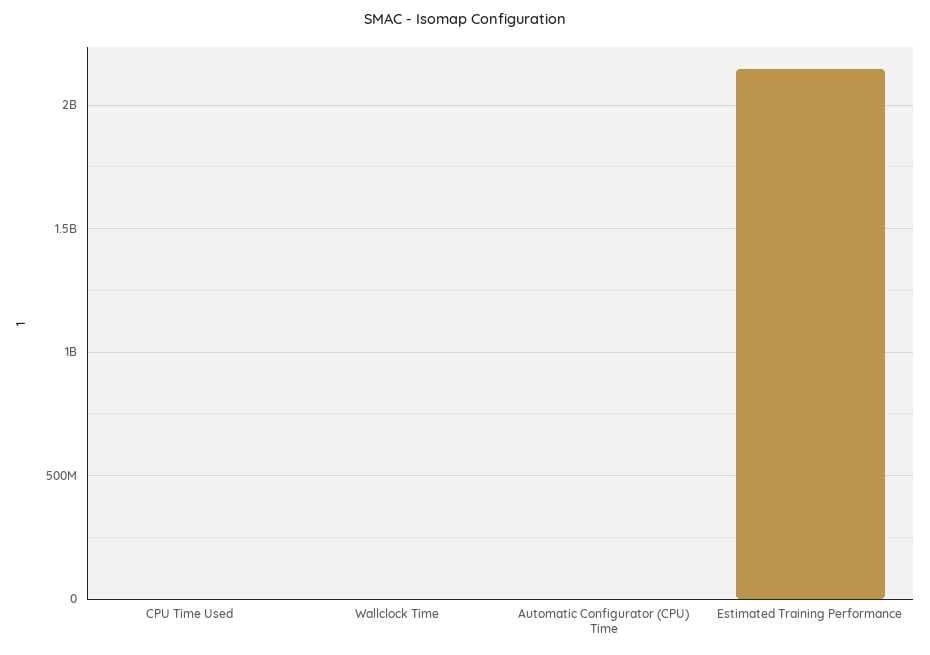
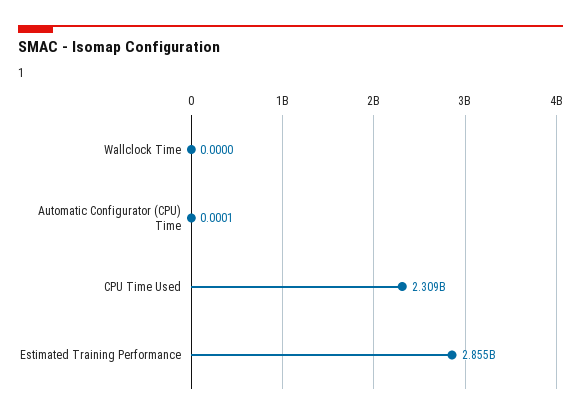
CPU Time Used: 0 -> 2309000000
Estimated Training Performance: 2150000000 -> 2855000000

